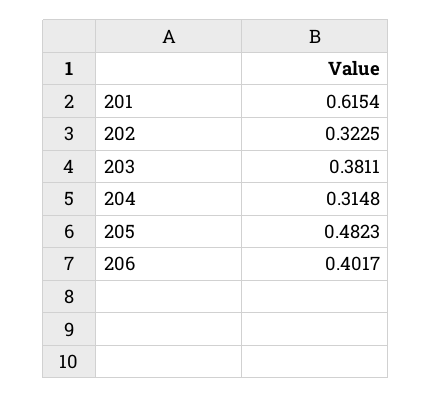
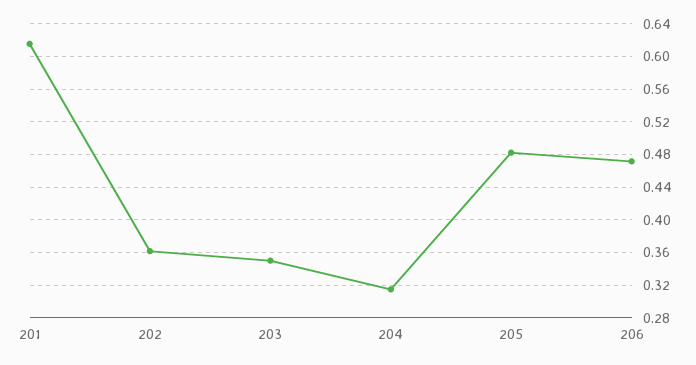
202: 0.3225 -> 0.36
203: 0.3811 -> 0.35
206: 0.4017 -> 0.47

